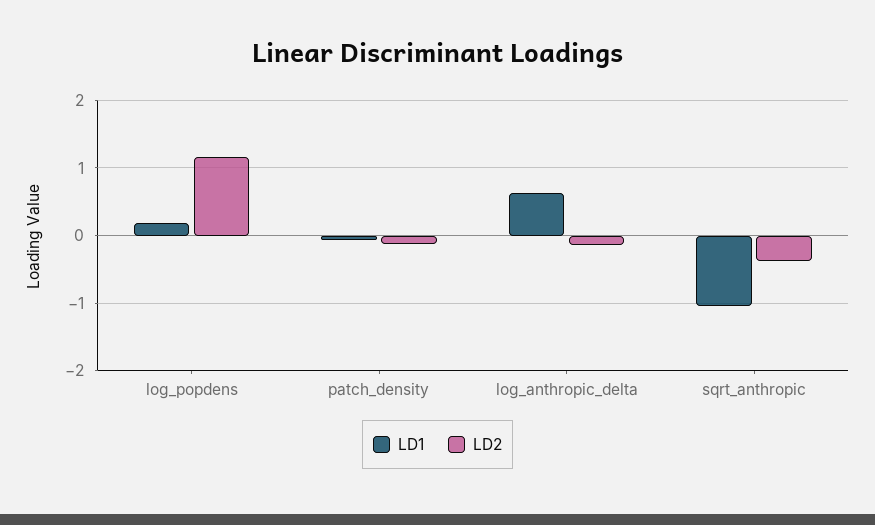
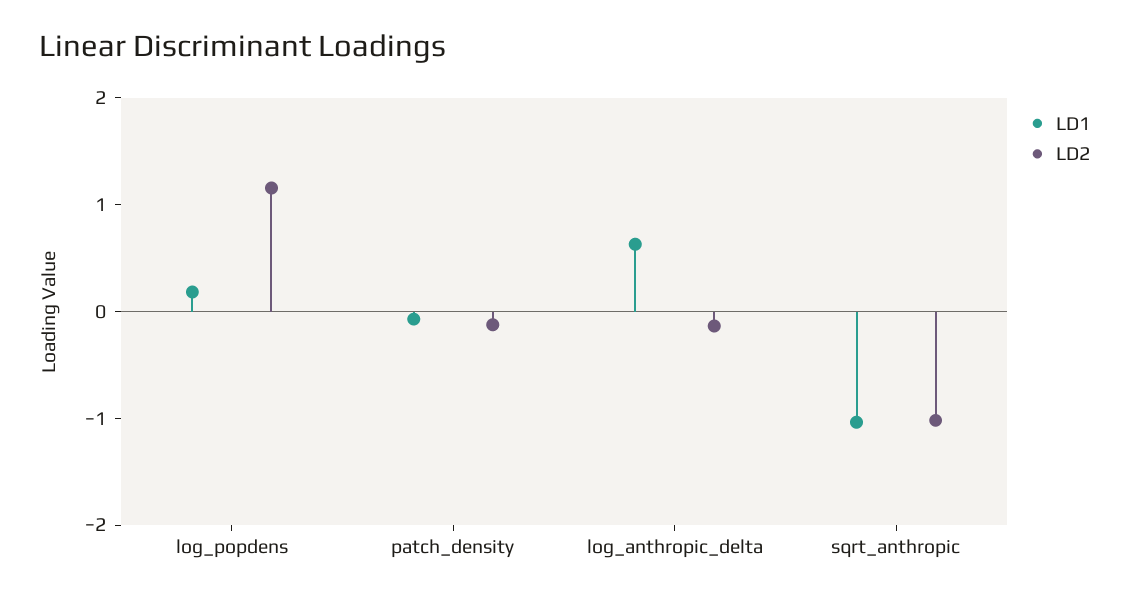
LD2, sqrt_anthropic: -0.4 -> -1

